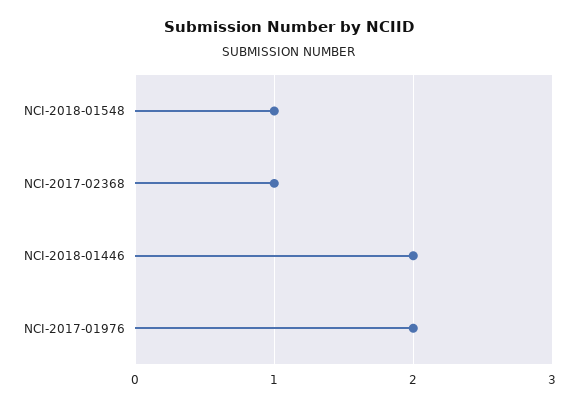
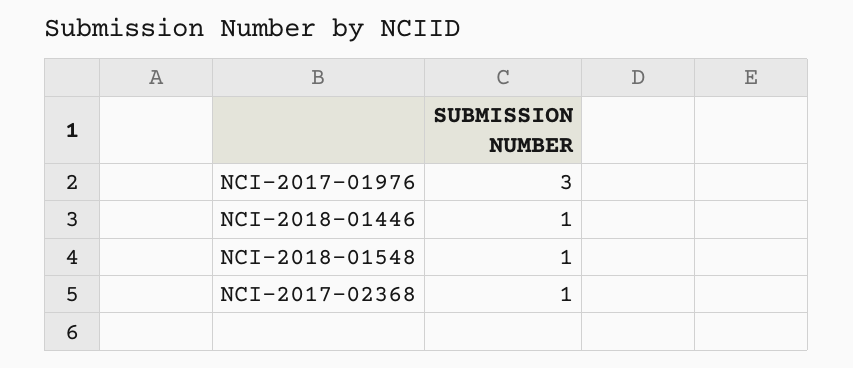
NCI-2018-01446: 2 -> 1
NCI-2017-01976: 2 -> 3

